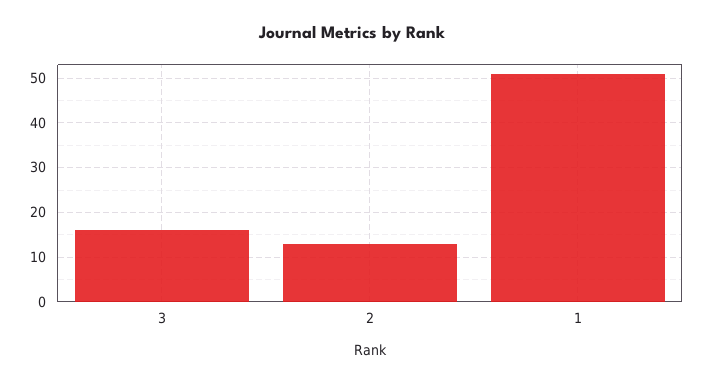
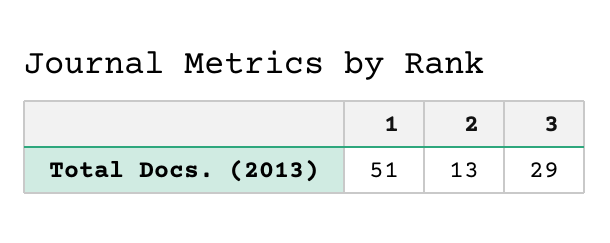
3: 15 -> 29

